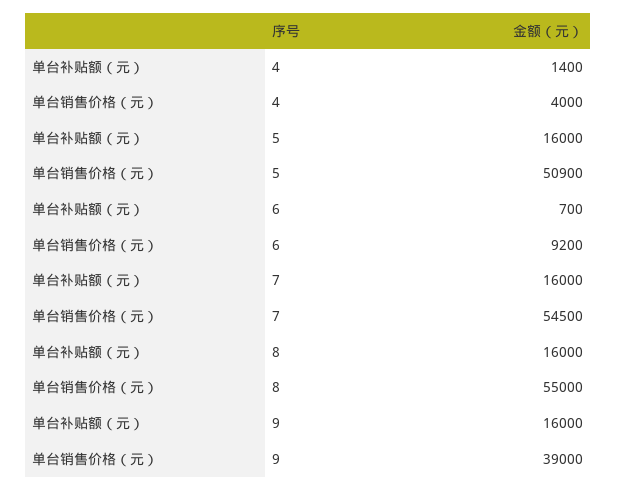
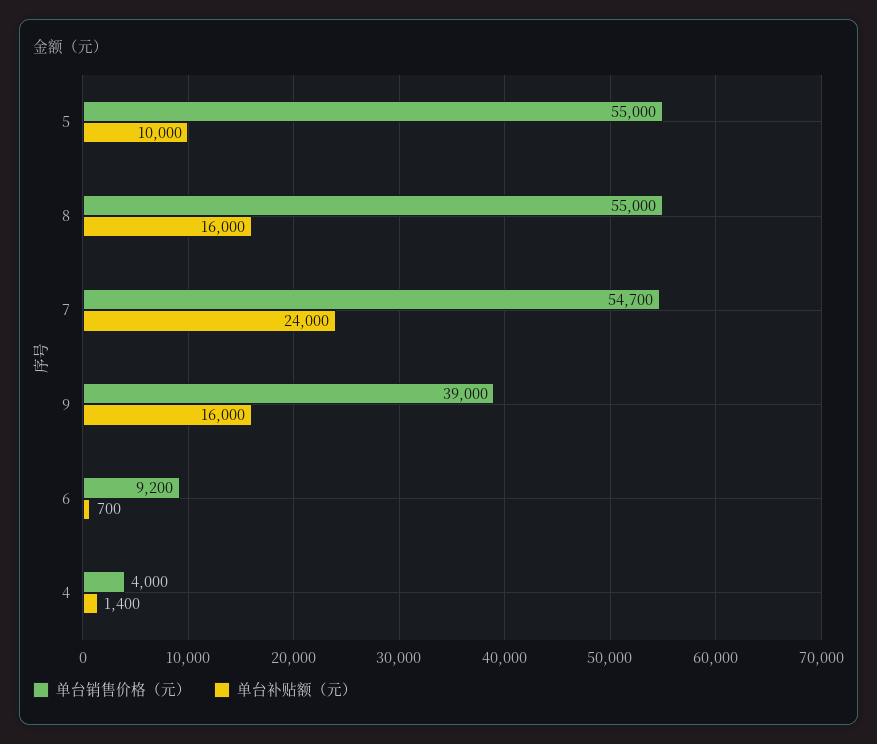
单台补贴额（元）, 5: 16000 -> 10000
单台销售价格（元）, 5: 50900 -> 55000
单台补贴额（元）, 7: 16000 -> 24000
单台销售价格（元）, 7: 54500 -> 54700

